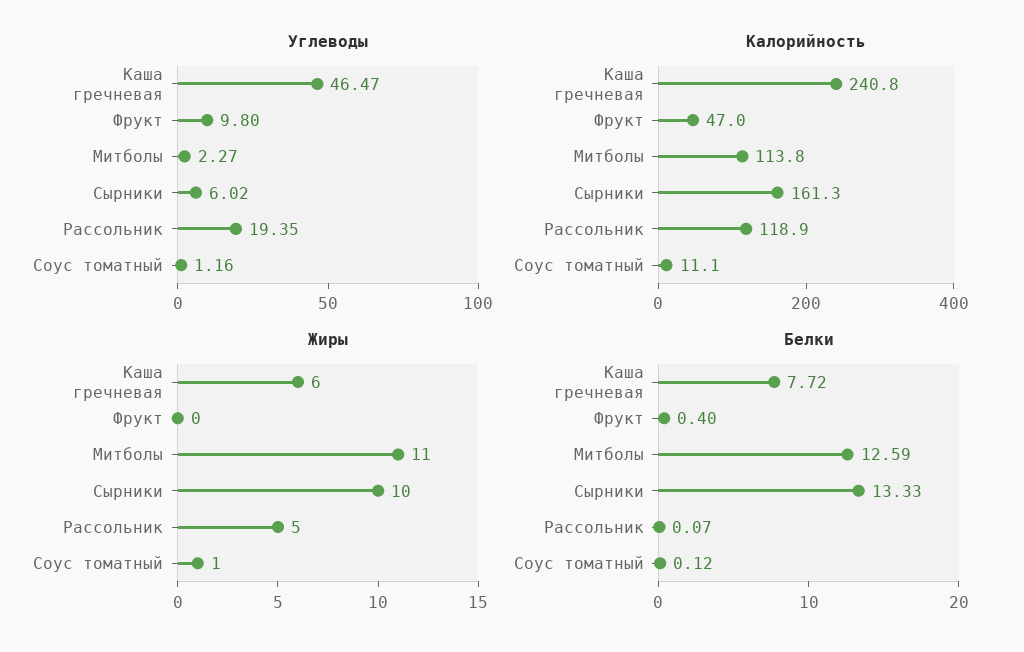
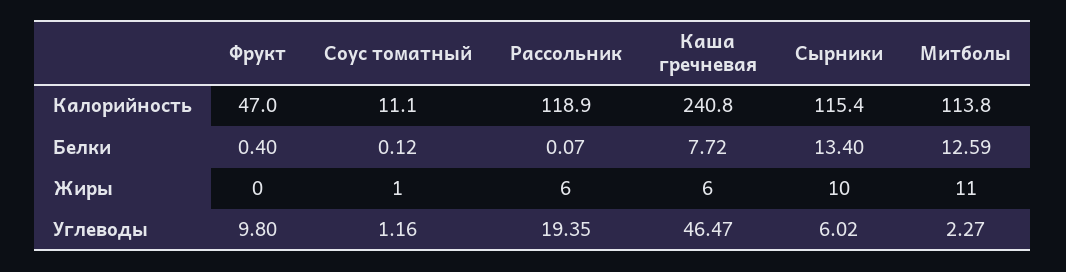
Калорийность, Сырники: 161.3 -> 115.4
Жиры, Рассольник: 5 -> 6
Белки, Сырники: 13.33 -> 13.4

